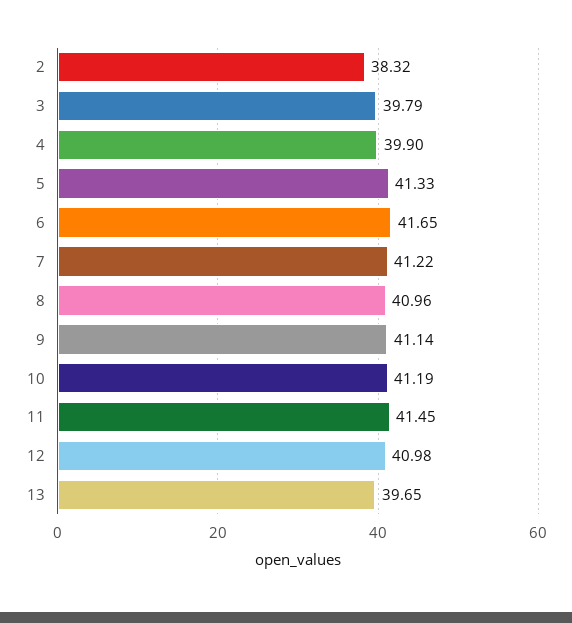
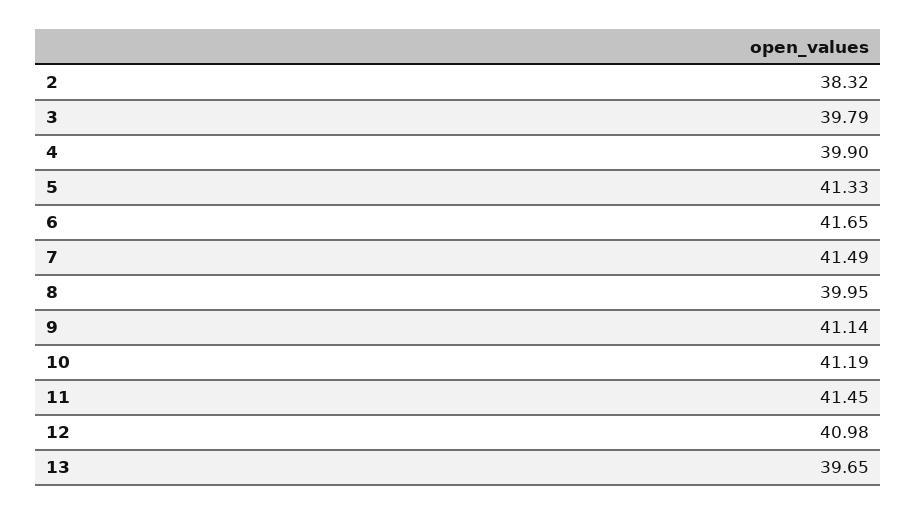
7: 41.22 -> 41.49
8: 40.96 -> 39.95

